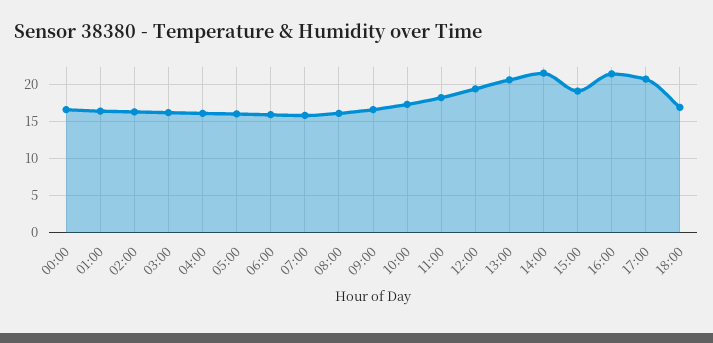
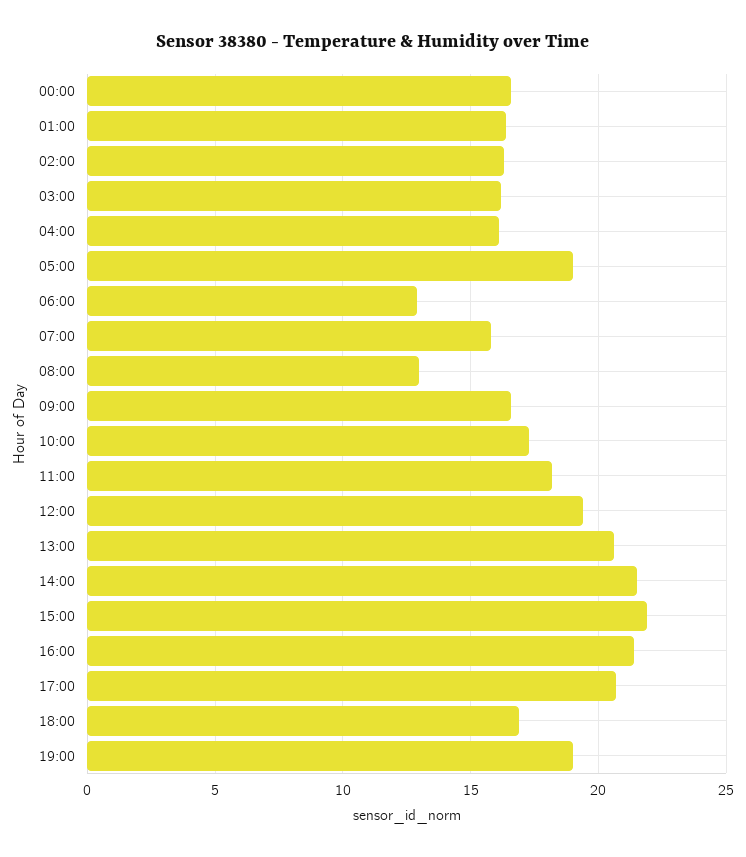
05:00: 16 -> 19
06:00: 16 -> 13
08:00: 16 -> 13
15:00: 19 -> 22
19:00: none -> 19

